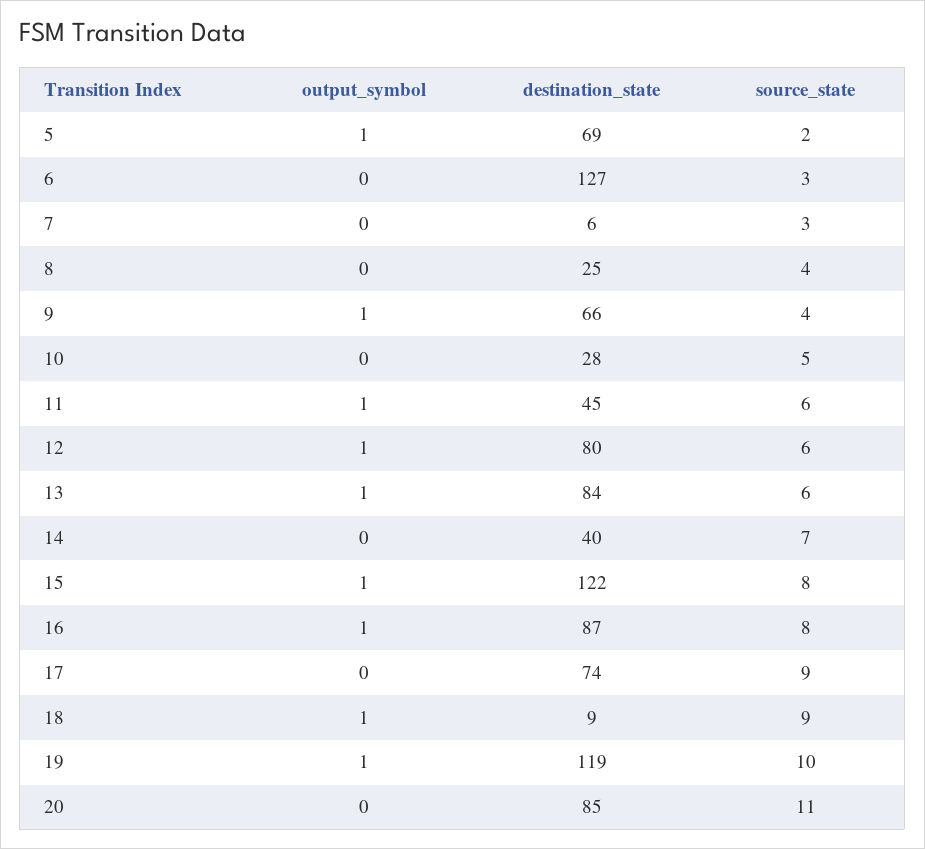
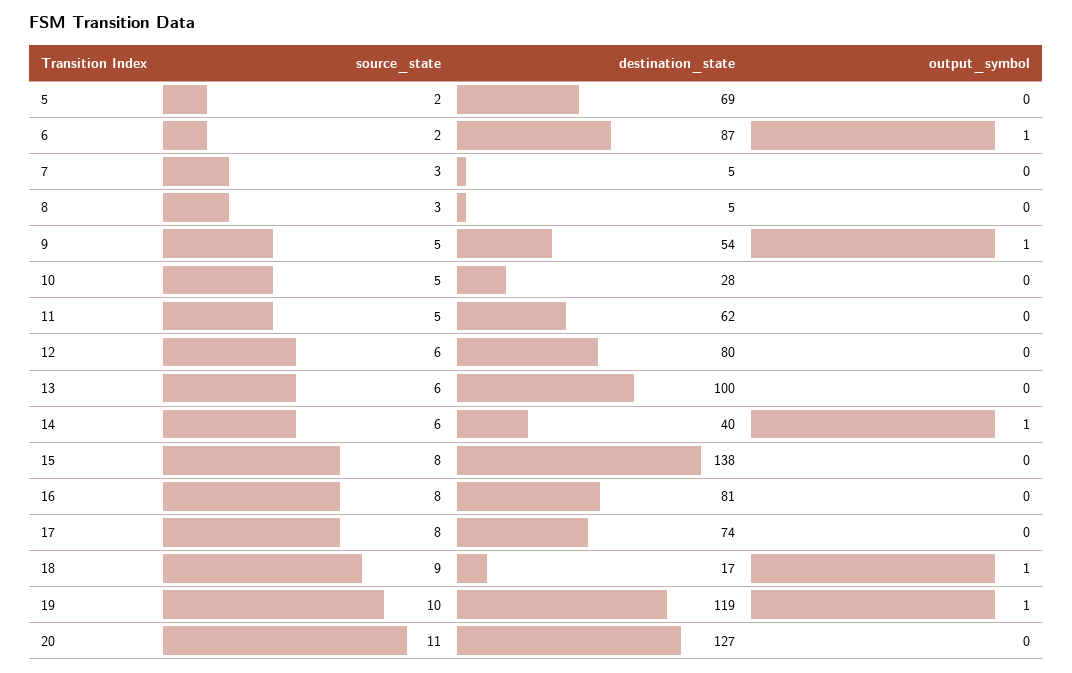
output_symbol, 5: 1 -> 0
output_symbol, 6: 0 -> 1
destination_state, 6: 127 -> 87
source_state, 6: 3 -> 2
destination_state, 7: 6 -> 5
destination_state, 8: 25 -> 5
source_state, 8: 4 -> 3
destination_state, 9: 66 -> 54
source_state, 9: 4 -> 5
output_symbol, 11: 1 -> 0
destination_state, 11: 45 -> 62
source_state, 11: 6 -> 5
output_symbol, 12: 1 -> 0
output_symbol, 13: 1 -> 0
destination_state, 13: 84 -> 100
output_symbol, 14: 0 -> 1
source_state, 14: 7 -> 6
output_symbol, 15: 1 -> 0
destination_state, 15: 122 -> 138
output_symbol, 16: 1 -> 0
destination_state, 16: 87 -> 81
source_state, 17: 9 -> 8
destination_state, 18: 9 -> 17
destination_state, 20: 85 -> 127

